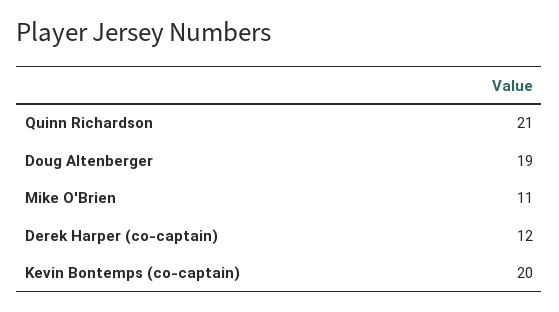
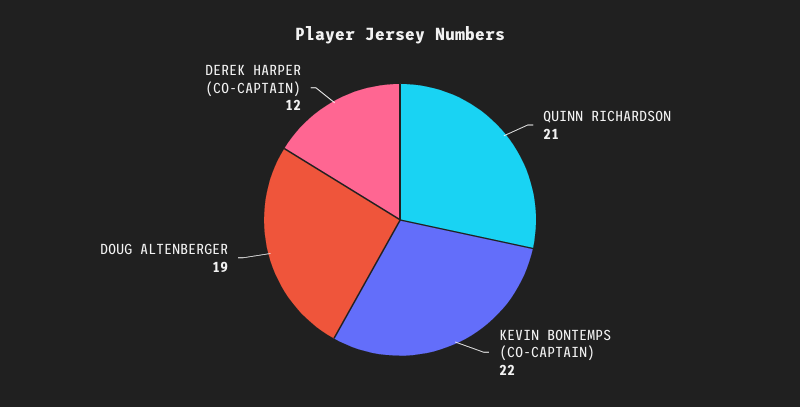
Mike O'Brien: 11 -> none
Kevin Bontemps (co-captain): 20 -> 22

